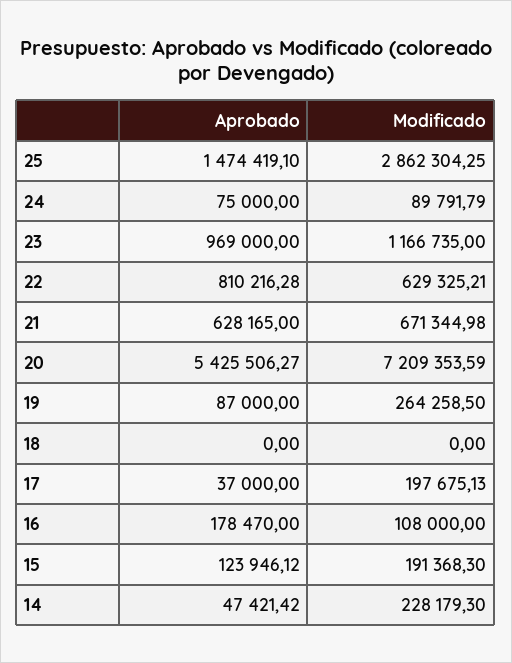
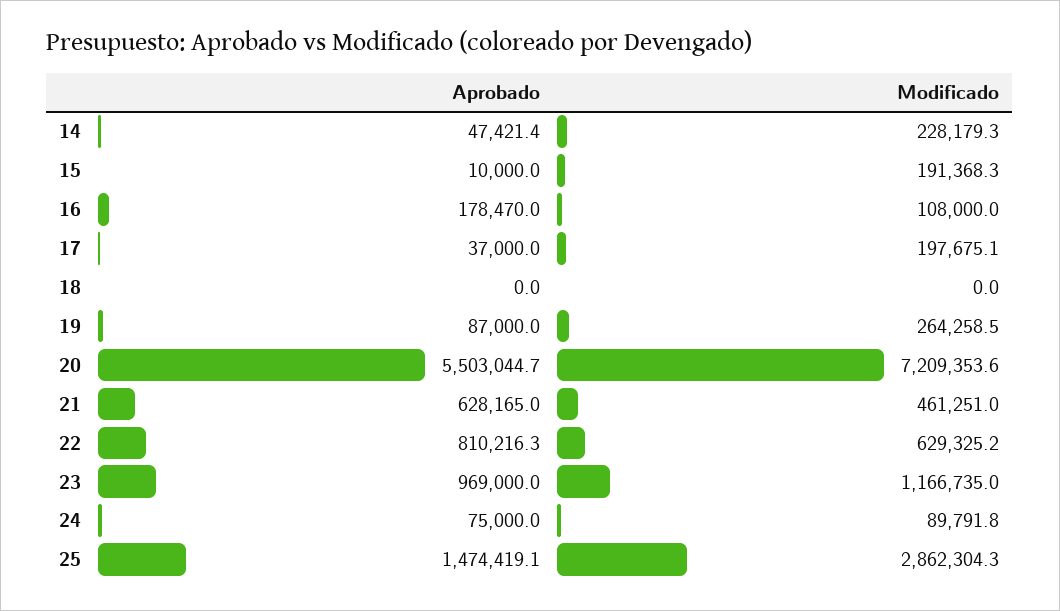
Modificado, 21: 671344.98 -> 461251
Aprobado, 20: 5425506.27 -> 5503044.7
Aprobado, 15: 123946.12 -> 10000

